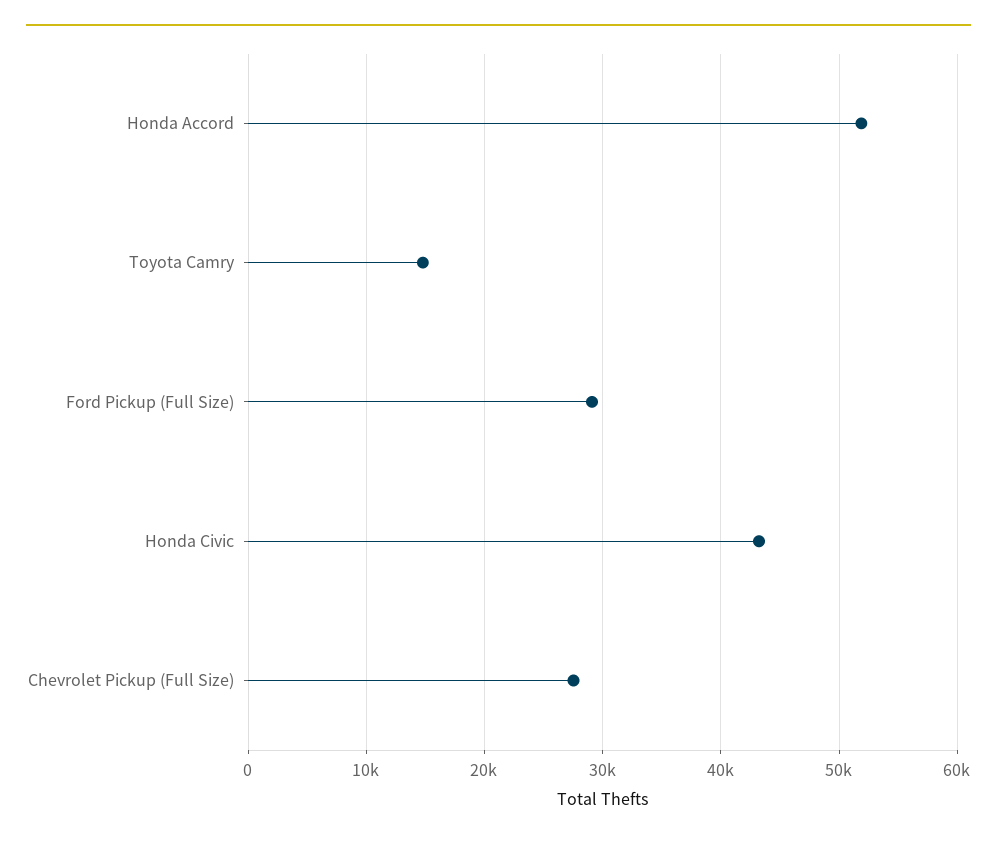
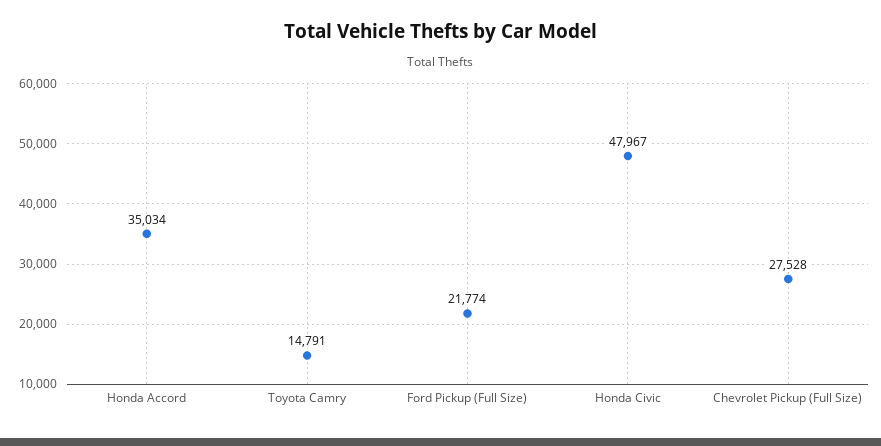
Honda Accord: 52000 -> 35034
Ford Pickup (Full Size): 29000 -> 21774
Honda Civic: 43000 -> 47967

